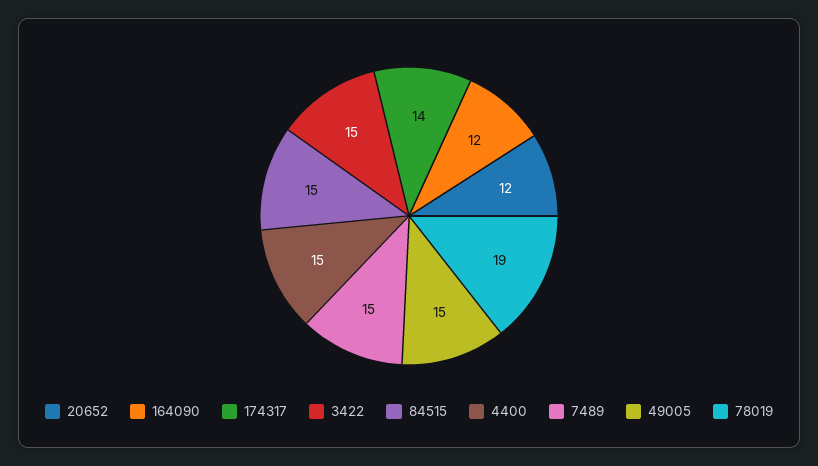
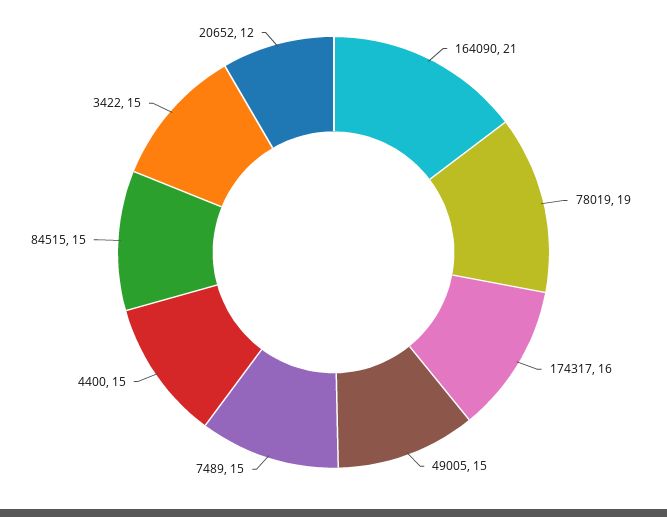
164090: 12 -> 21
174317: 14 -> 16

